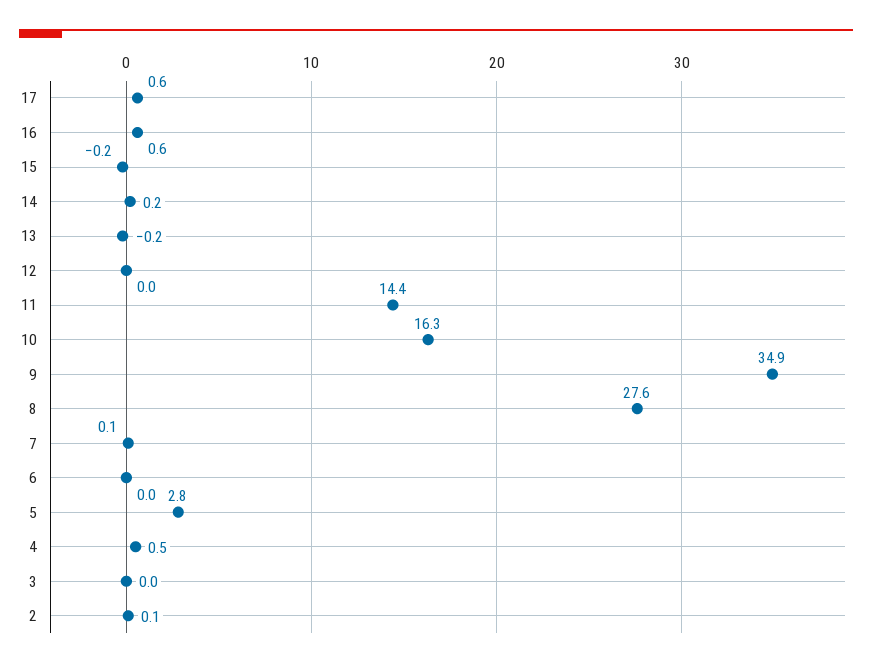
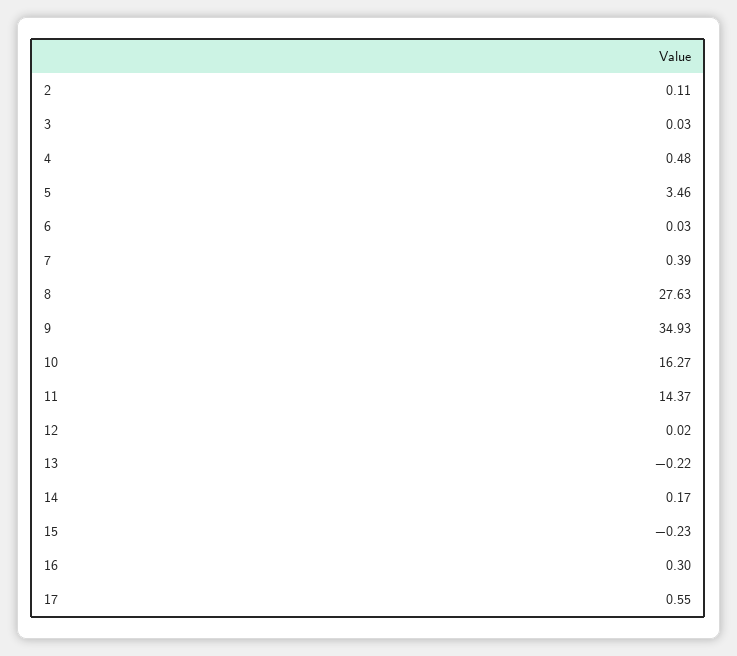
16: 0.6 -> 0.3
7: 0.1 -> 0.39
5: 2.8 -> 3.46

